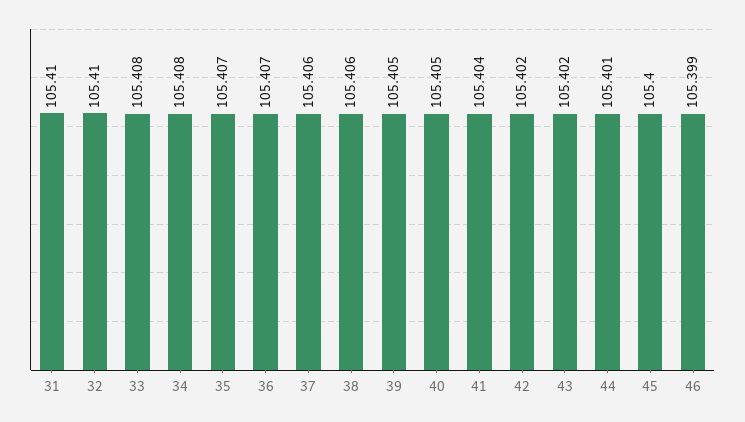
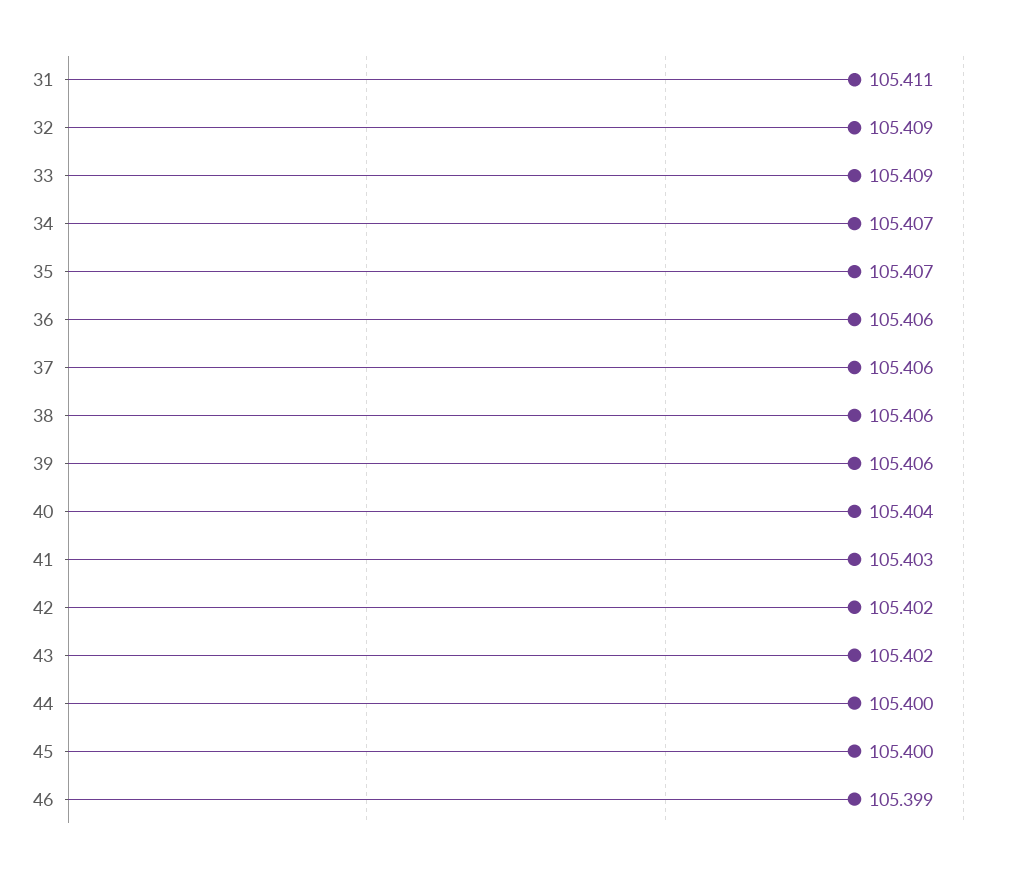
31: 105.41 -> 105.411
32: 105.41 -> 105.409
33: 105.408 -> 105.409
34: 105.408 -> 105.407
36: 105.407 -> 105.406
39: 105.405 -> 105.406
40: 105.405 -> 105.404
41: 105.404 -> 105.403
44: 105.401 -> 105.4

